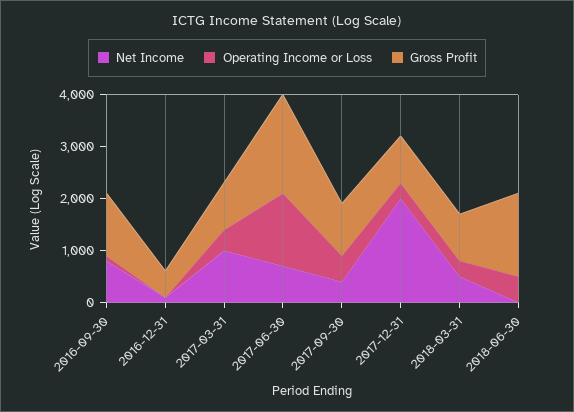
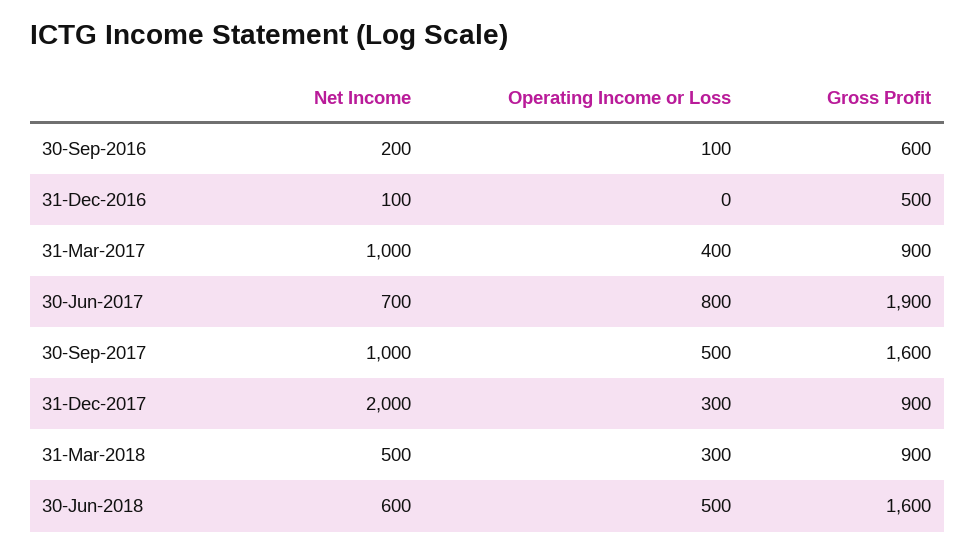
Net Income, 2016-09-30: 800 -> 200
Gross Profit, 2016-09-30: 1200 -> 600
Operating Income or Loss, 2017-06-30: 1400 -> 800
Net Income, 2017-09-30: 400 -> 1000
Gross Profit, 2017-09-30: 1000 -> 1600
Net Income, 2018-06-30: 0 -> 600

